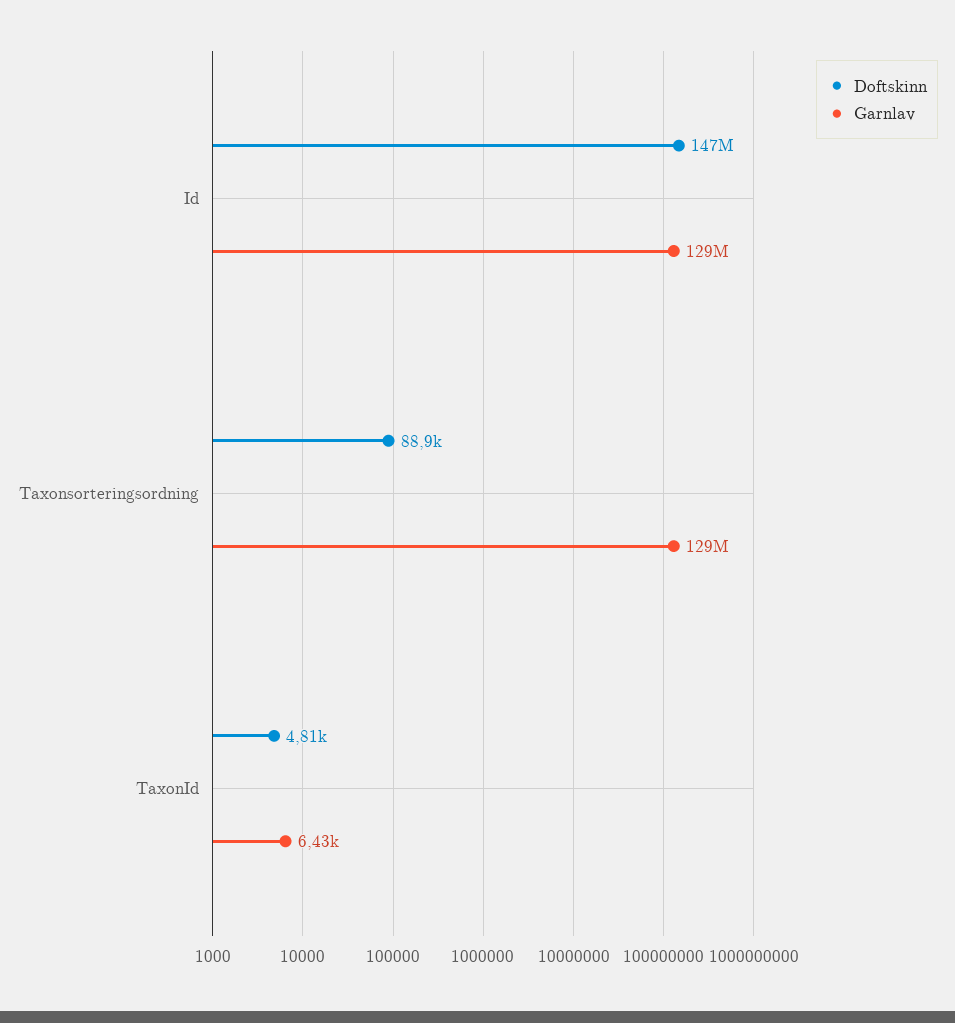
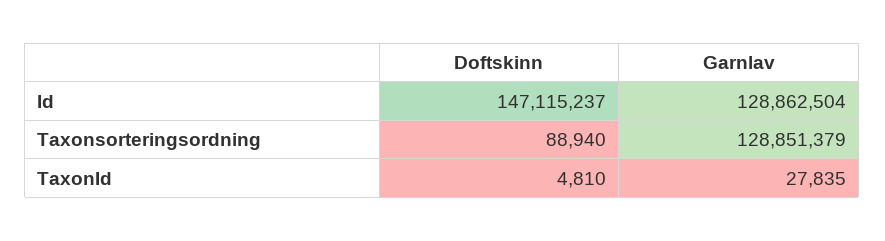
Garnlav, TaxonId: 6430 -> 27835

